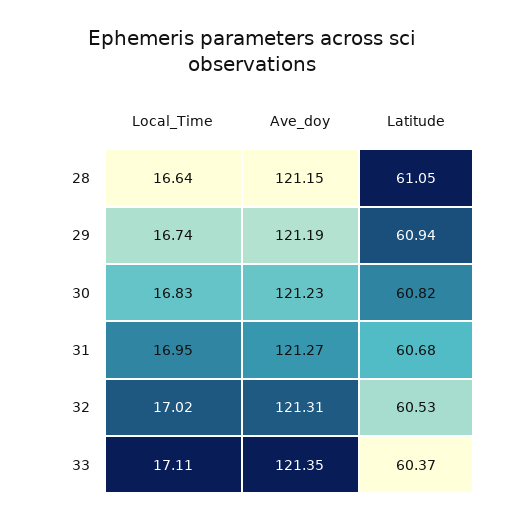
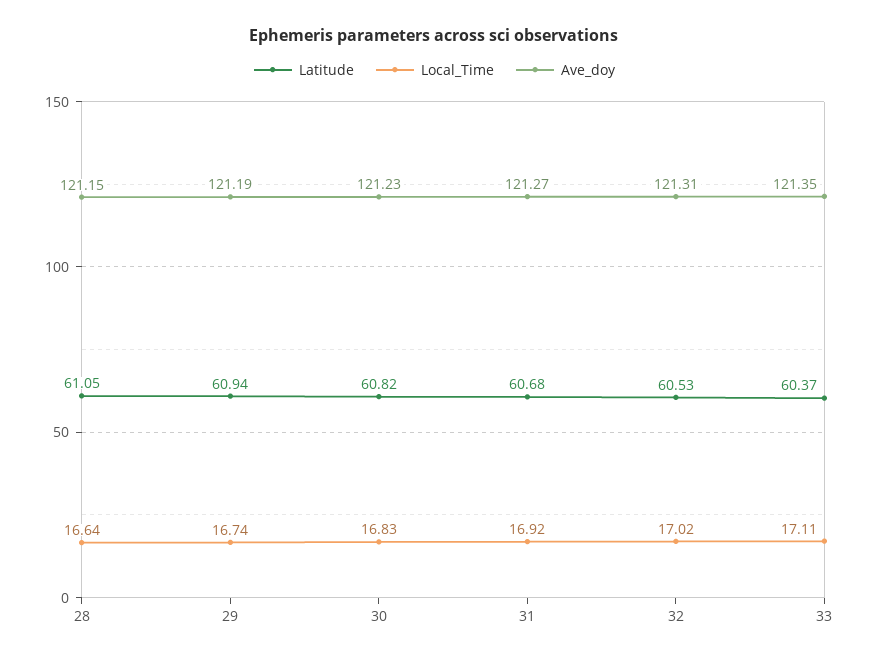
Local_Time, 31: 16.95 -> 16.92

